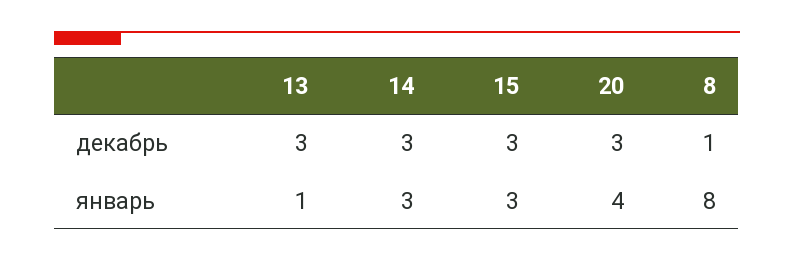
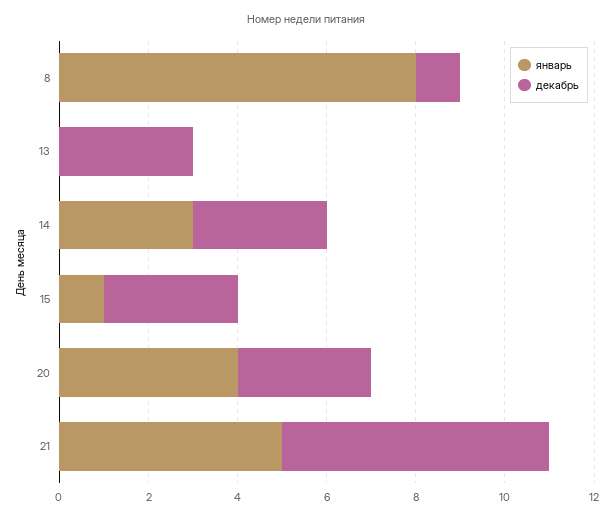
январь, 13: 1 -> 0
январь, 15: 3 -> 1
январь, 21: none -> 5
декабрь, 21: none -> 6

